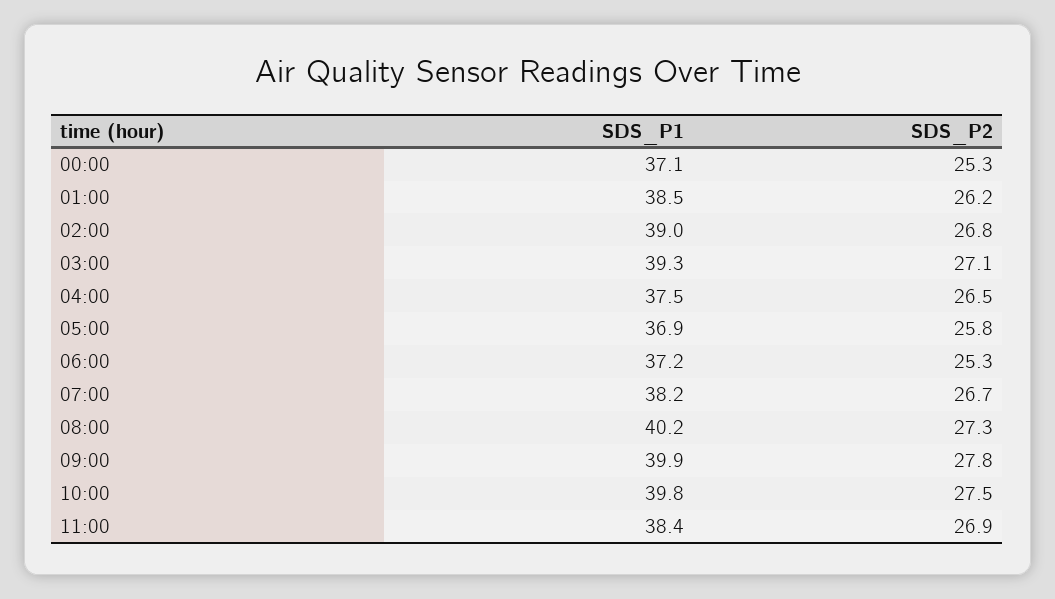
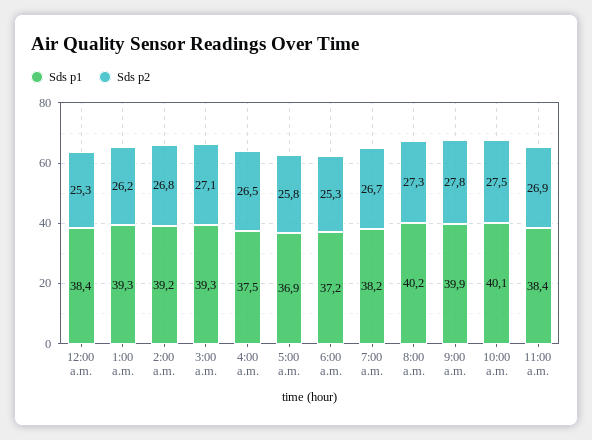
SDS_P1, 00:00: 37.1 -> 38.4
SDS_P1, 01:00: 38.5 -> 39.3
SDS_P1, 02:00: 39 -> 39.2
SDS_P1, 10:00: 39.8 -> 40.1

